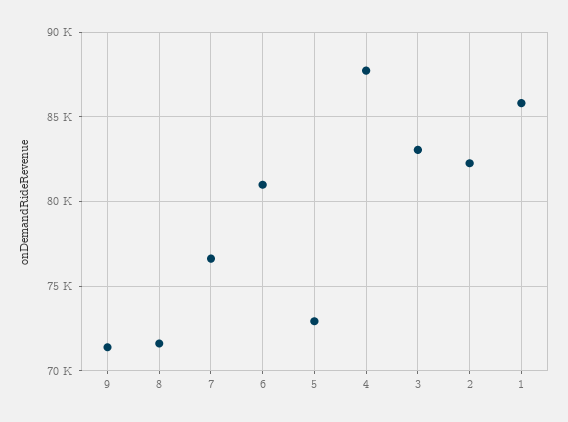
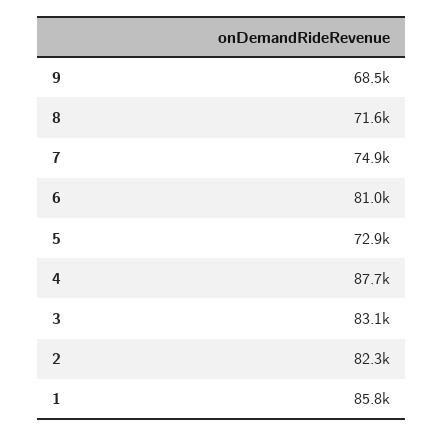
9: 71500 -> 68500
7: 76500 -> 74900

